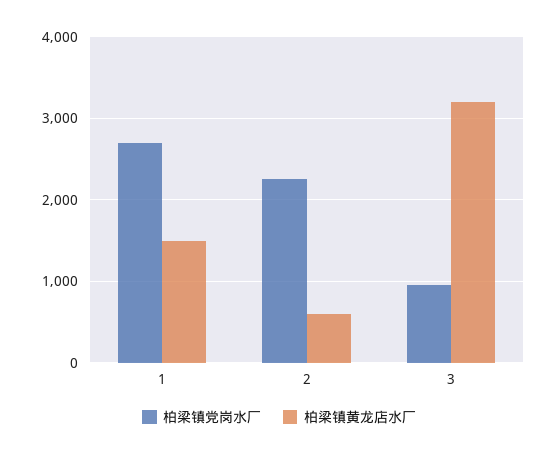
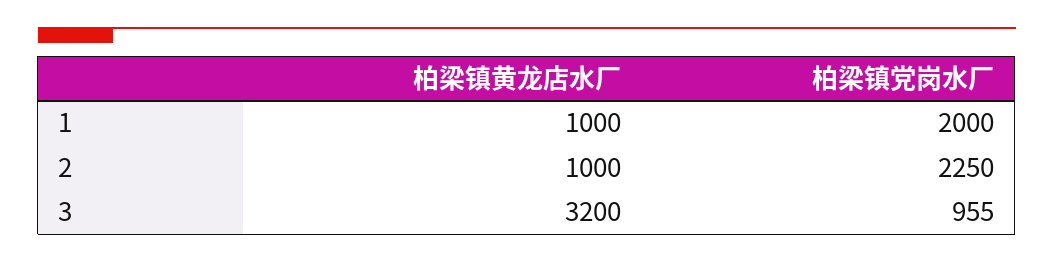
柏梁镇党岗水厂, 1: 2700 -> 2000
柏梁镇黄龙店水厂, 1: 1500 -> 1000
柏梁镇黄龙店水厂, 2: 600 -> 1000

